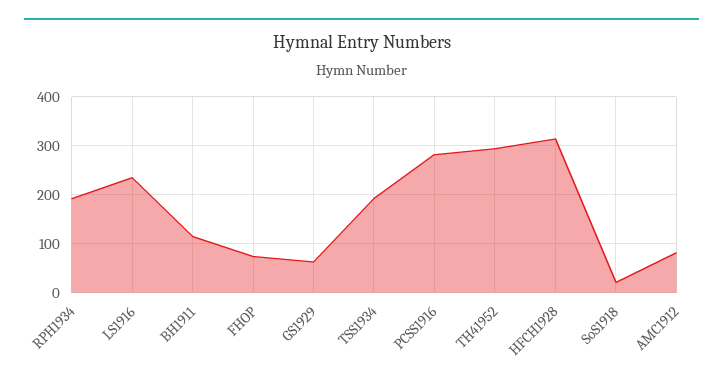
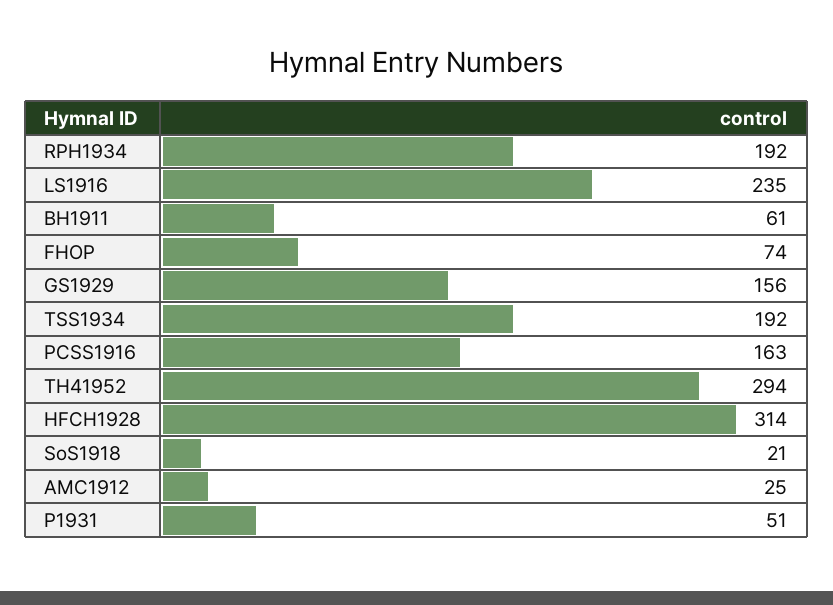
BH1911: 120 -> 61
GS1929: 60 -> 156
PCSS1916: 280 -> 163
AMC1912: 80 -> 25
P1931: none -> 51

